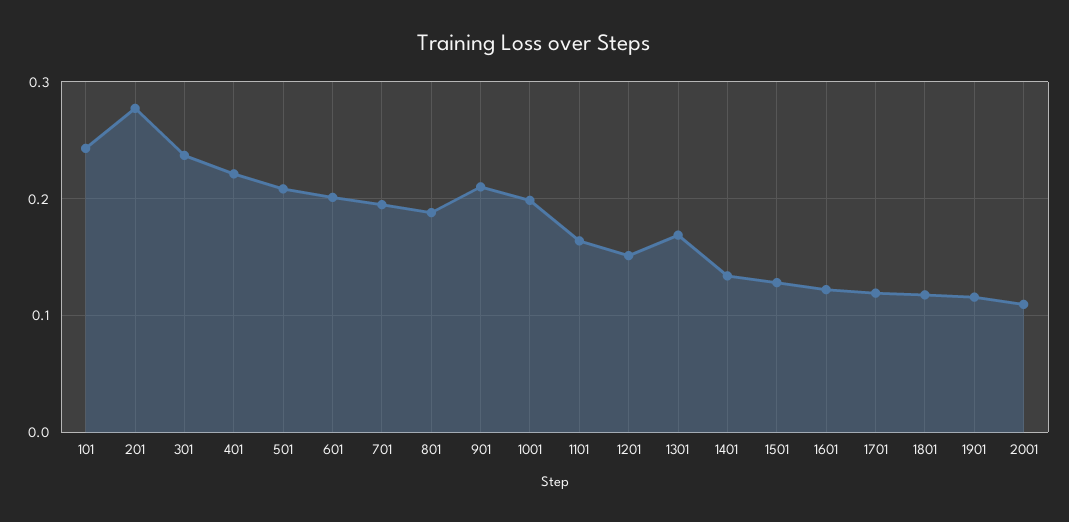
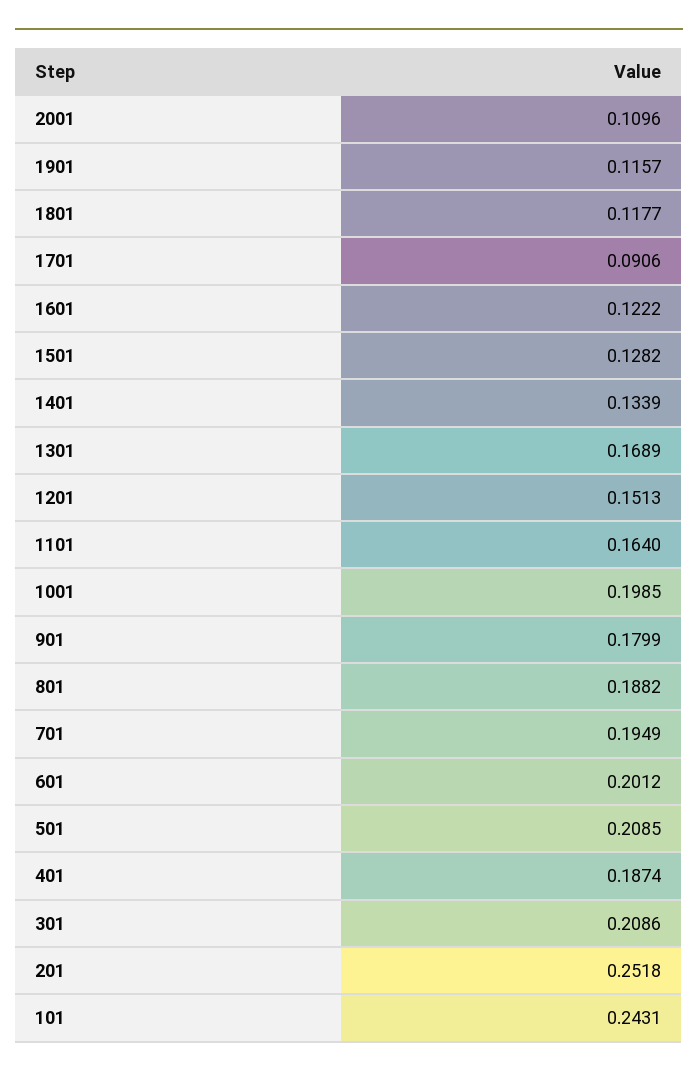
201: 0.28 -> 0.2518
301: 0.24 -> 0.2086
401: 0.22 -> 0.1874
901: 0.21 -> 0.1799
1701: 0.12 -> 0.0906

